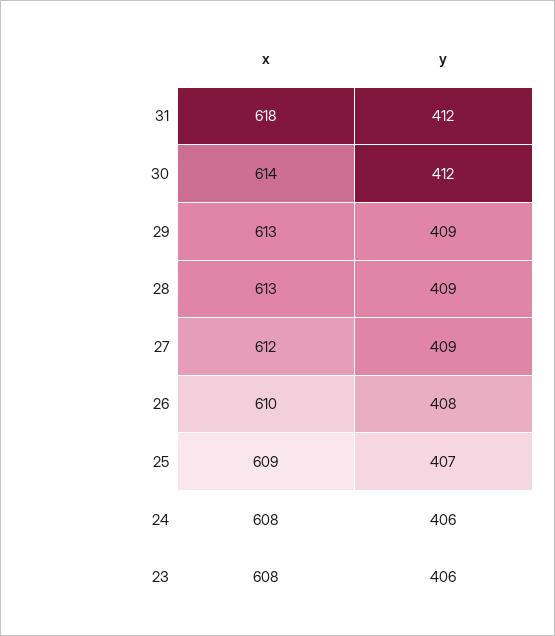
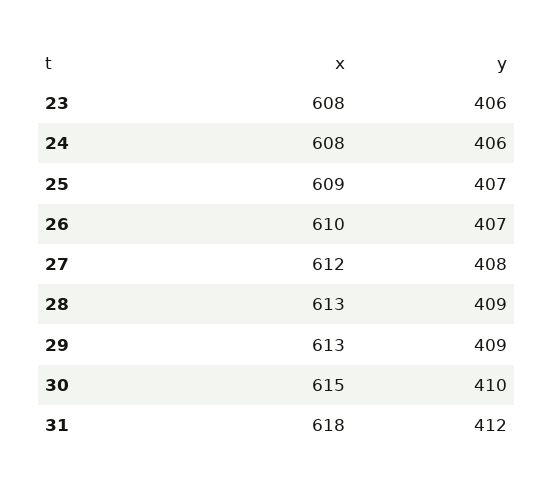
x, 30: 614 -> 615
y, 30: 412 -> 410
y, 27: 409 -> 408
y, 26: 408 -> 407

